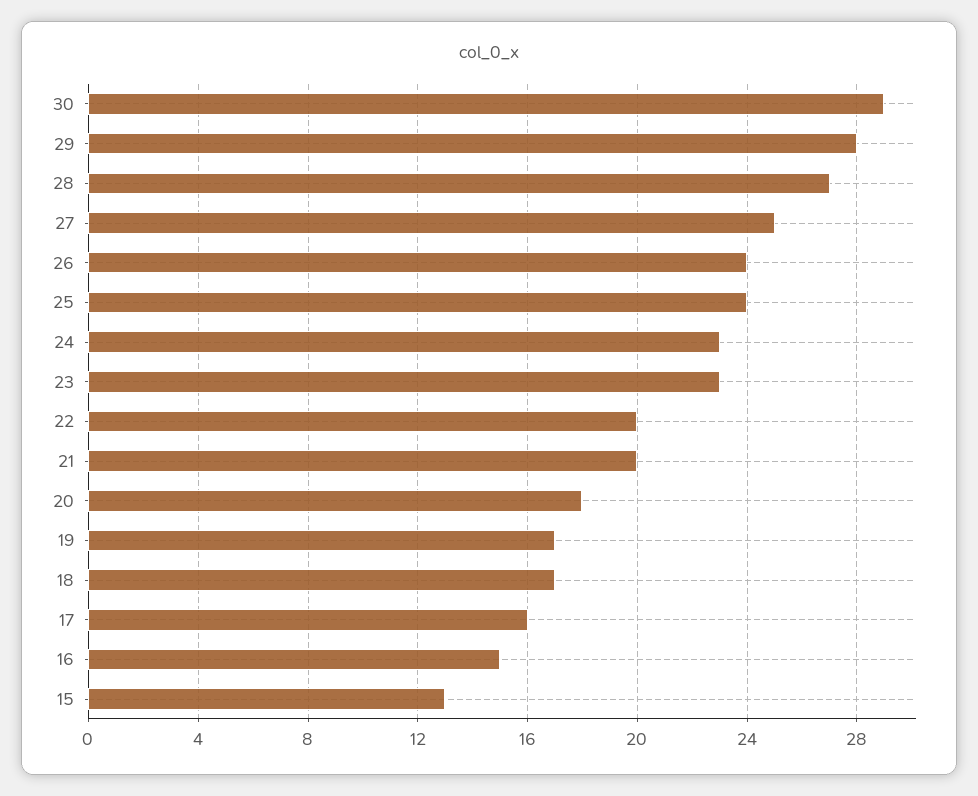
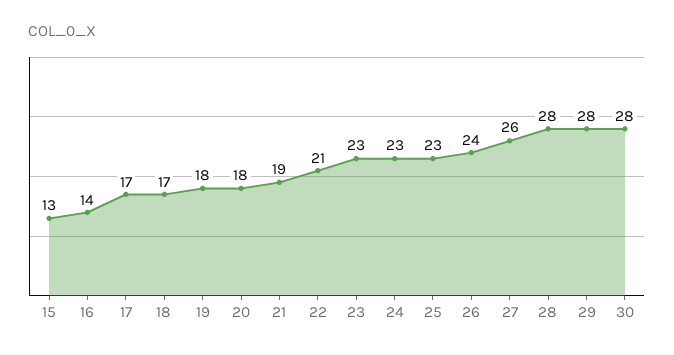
30: 29 -> 28
28: 27 -> 28
27: 25 -> 26
25: 24 -> 23
22: 20 -> 21
21: 20 -> 19
19: 17 -> 18
17: 16 -> 17
16: 15 -> 14

